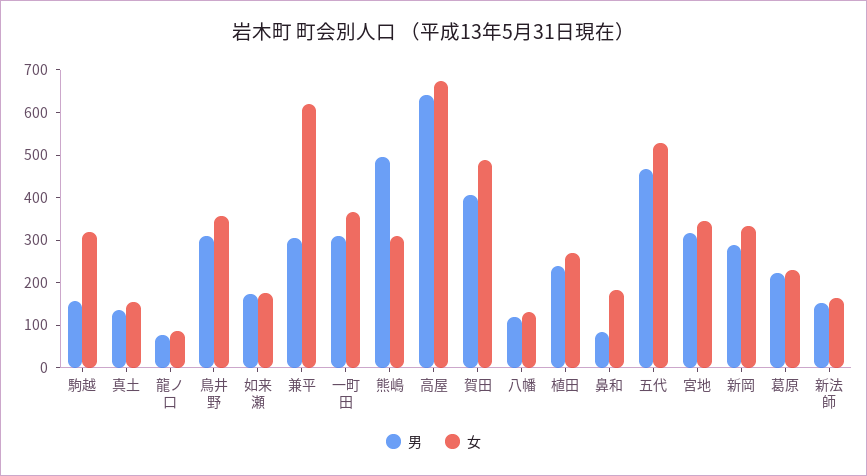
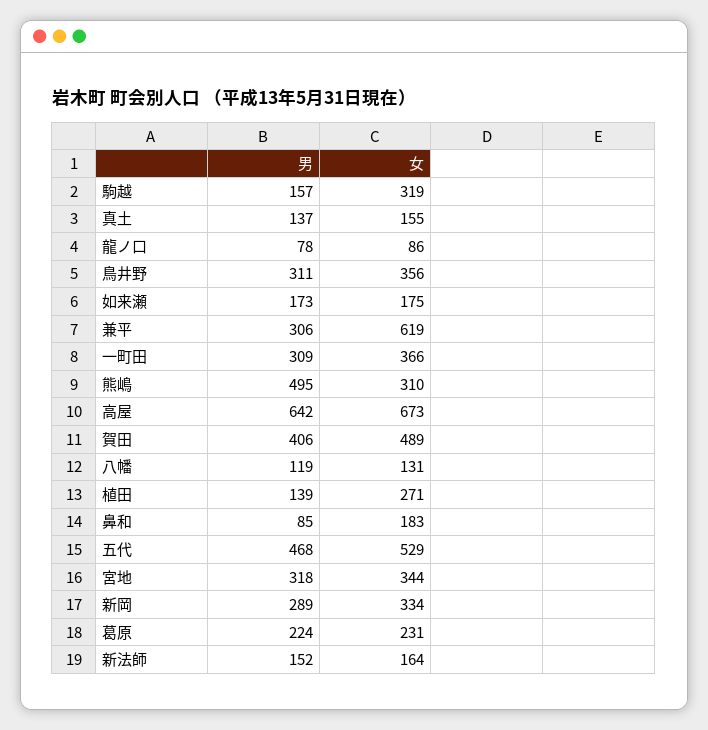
男, 植田: 240 -> 139

